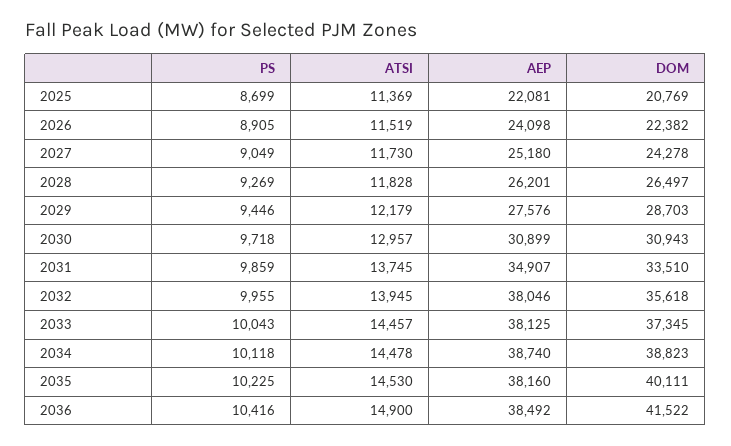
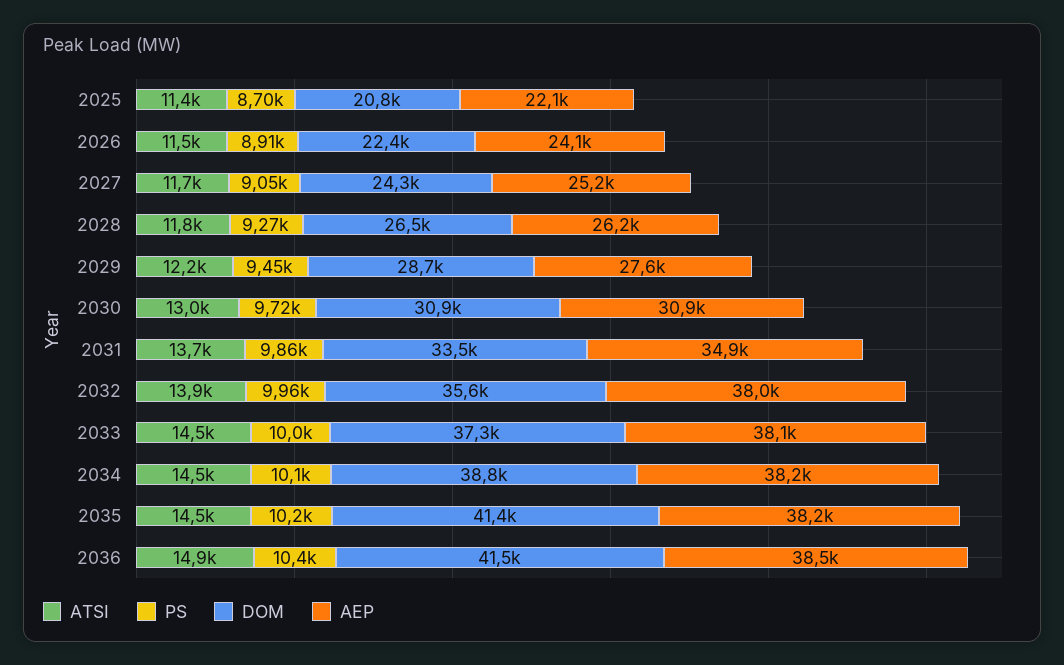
AEP, 2034: 38740 -> 38200
DOM, 2035: 40111 -> 41400

